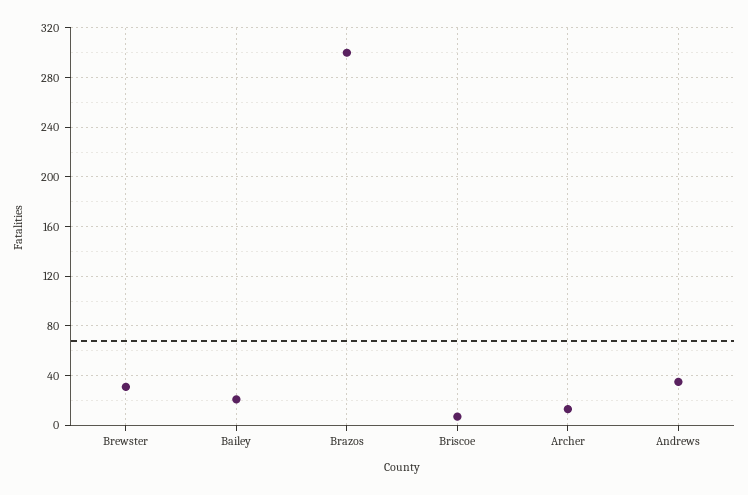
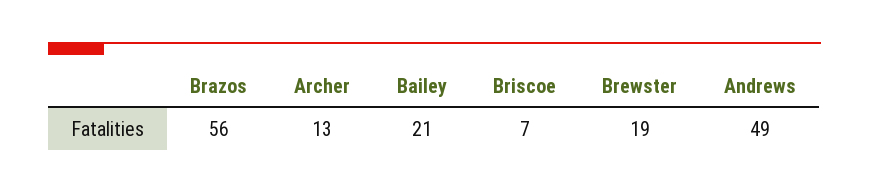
Brewster: 30 -> 19
Brazos: 300 -> 56
Andrews: 35 -> 49

